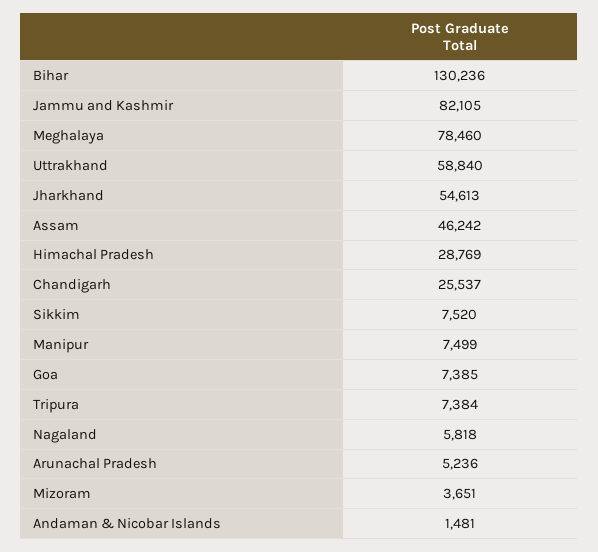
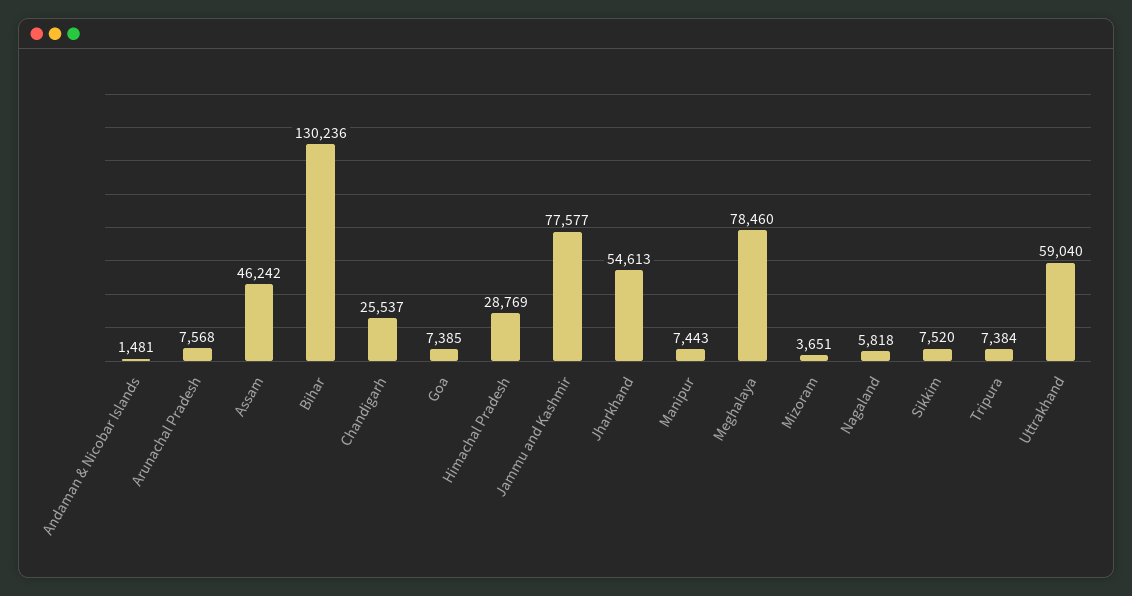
Jammu and Kashmir: 82105 -> 77577
Uttrakhand: 58840 -> 59040
Manipur: 7499 -> 7443
Arunachal Pradesh: 5236 -> 7568

